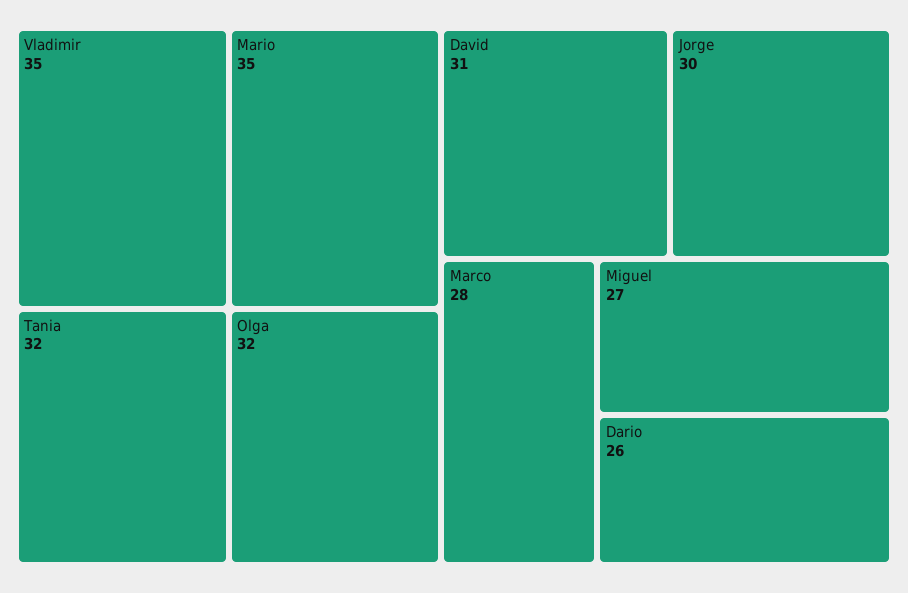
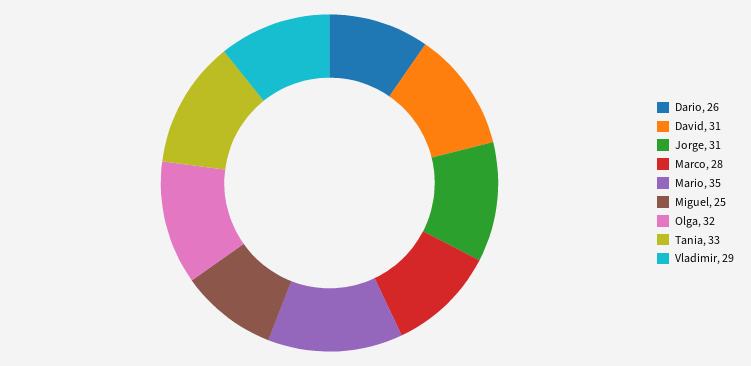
Vladimir: 35 -> 29
Tania: 32 -> 33
Jorge: 30 -> 31
Miguel: 27 -> 25

